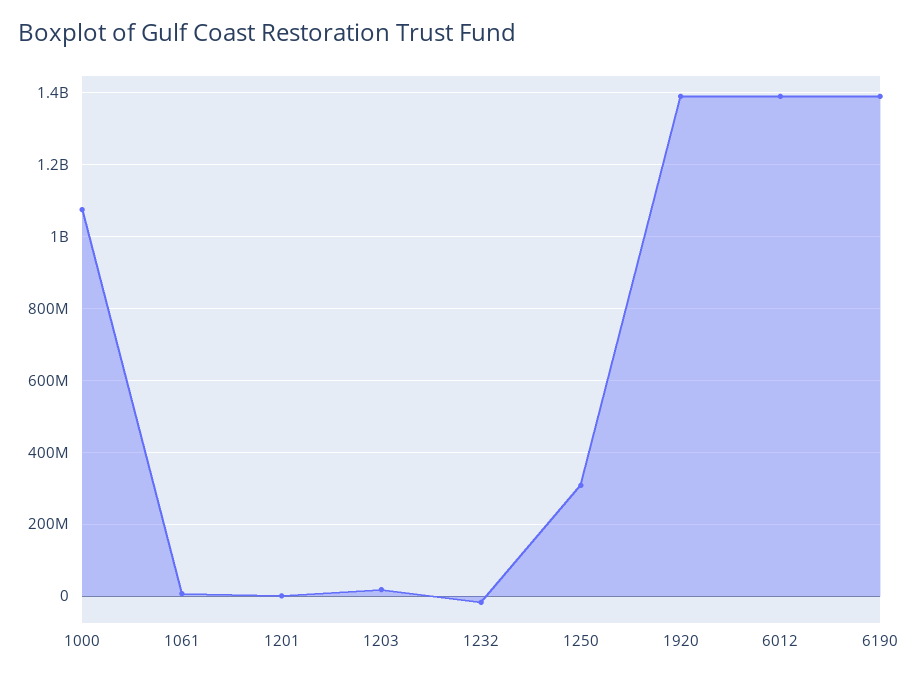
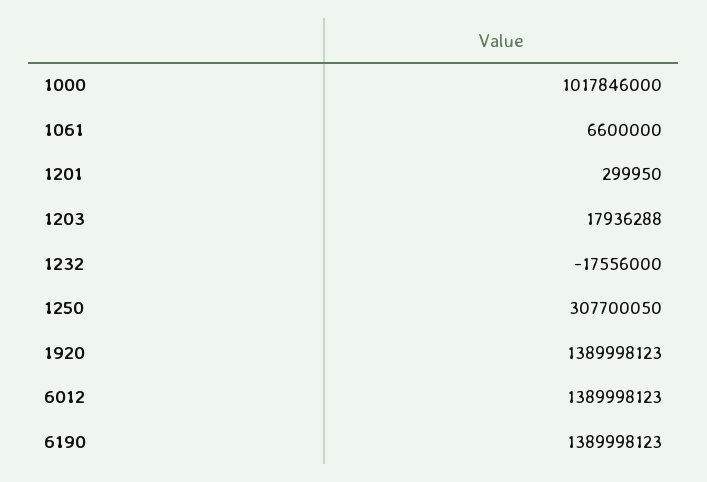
1000: 1080000000 -> 1017846000

